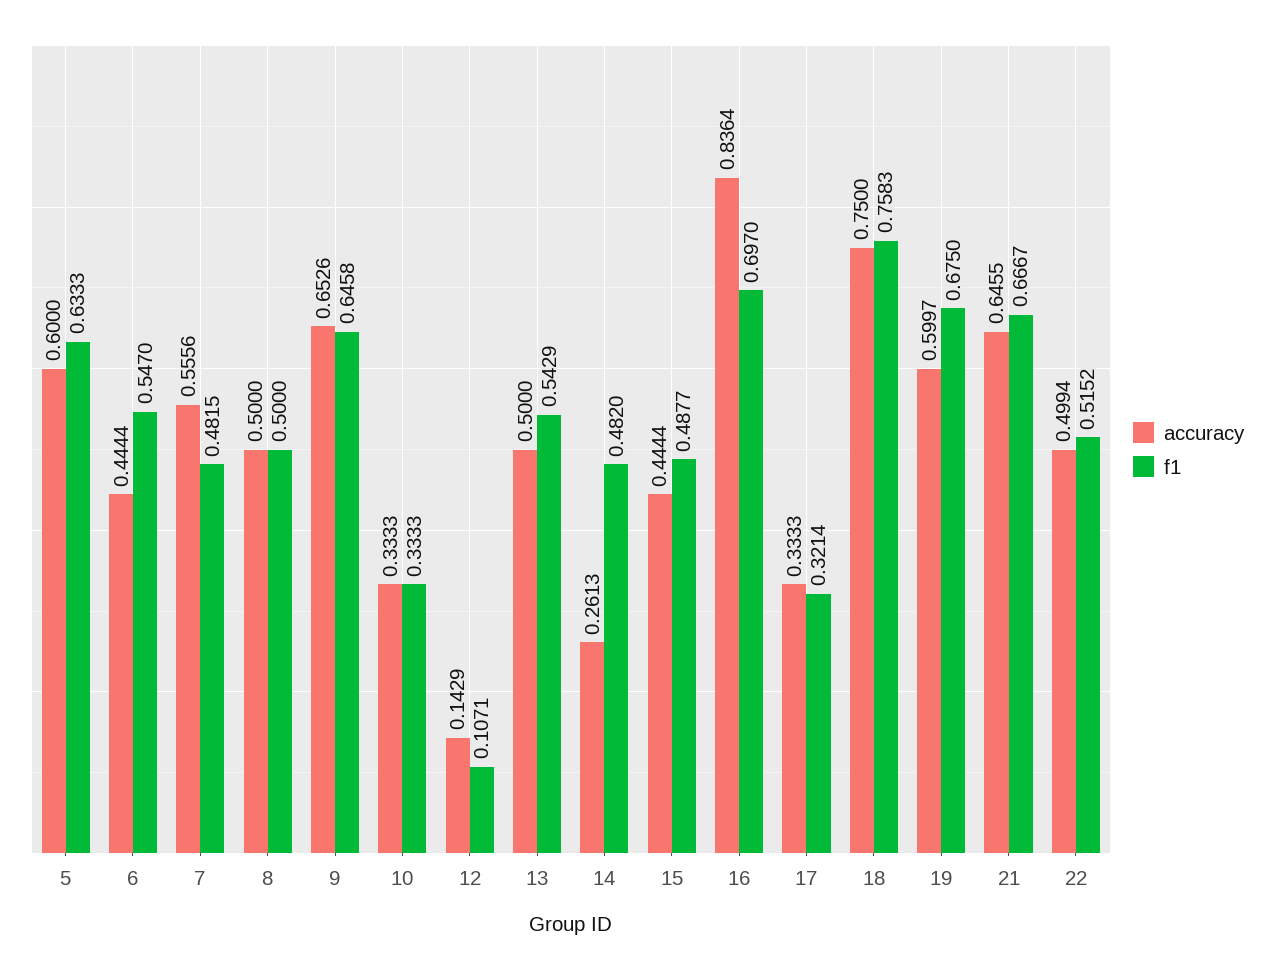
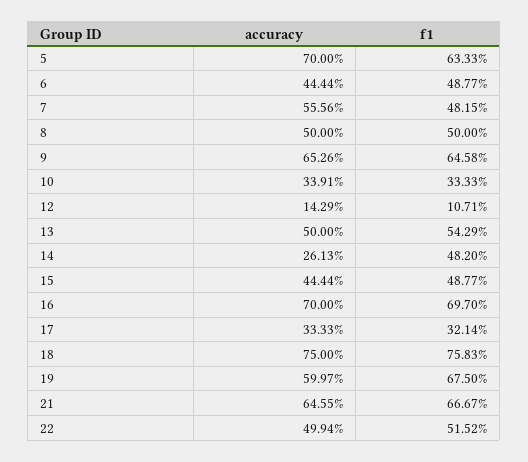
accuracy, 5: 0.6 -> 0.7
f1, 6: 0.547 -> 0.4877
accuracy, 10: 0.3333 -> 0.3391
accuracy, 16: 0.8364 -> 0.7

